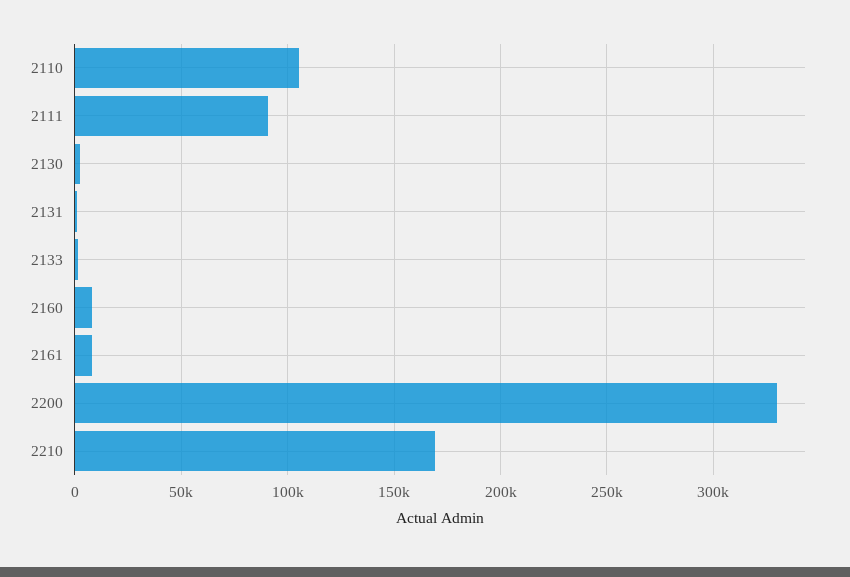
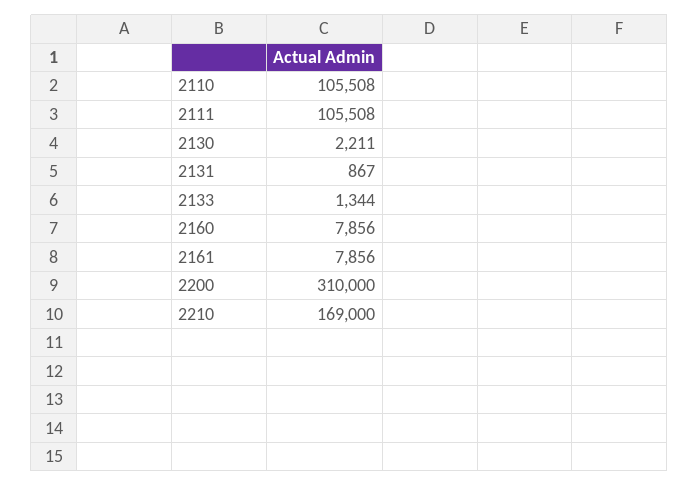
2111: 90000 -> 105508
2200: 330000 -> 310000

